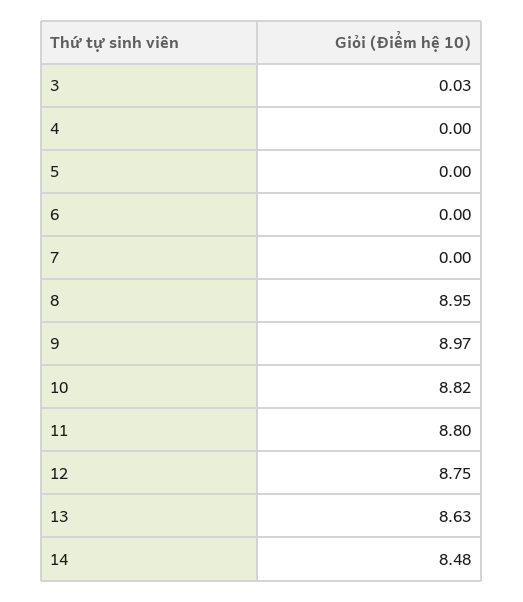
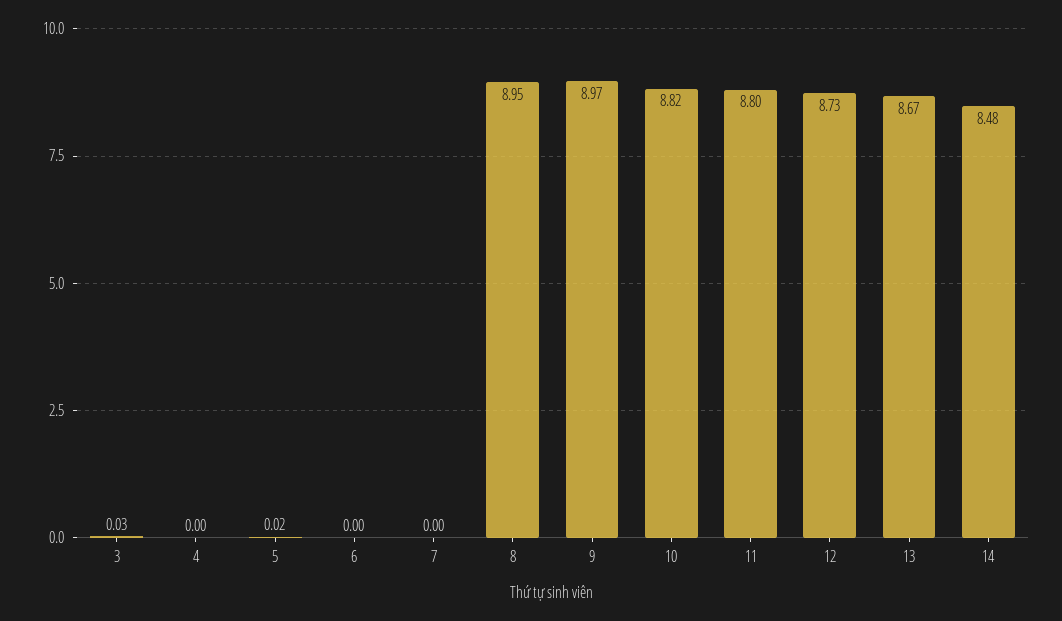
5: 0 -> 0.02
12: 8.75 -> 8.73
13: 8.63 -> 8.67

